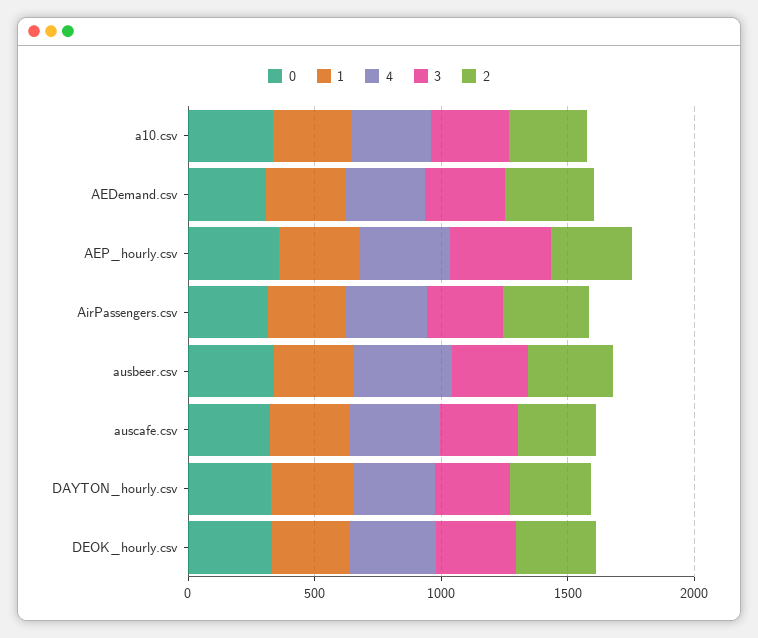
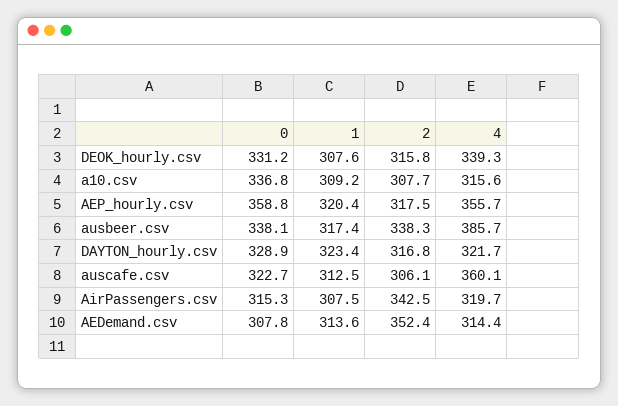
3, a10.csv: 300 -> none
3, AEDemand.csv: 300 -> none
3, AEP_hourly.csv: 400 -> none
3, AirPassengers.csv: 300 -> none
3, ausbeer.csv: 300 -> none
3, auscafe.csv: 300 -> none
3, DAYTON_hourly.csv: 300 -> none
3, DEOK_hourly.csv: 300 -> none

